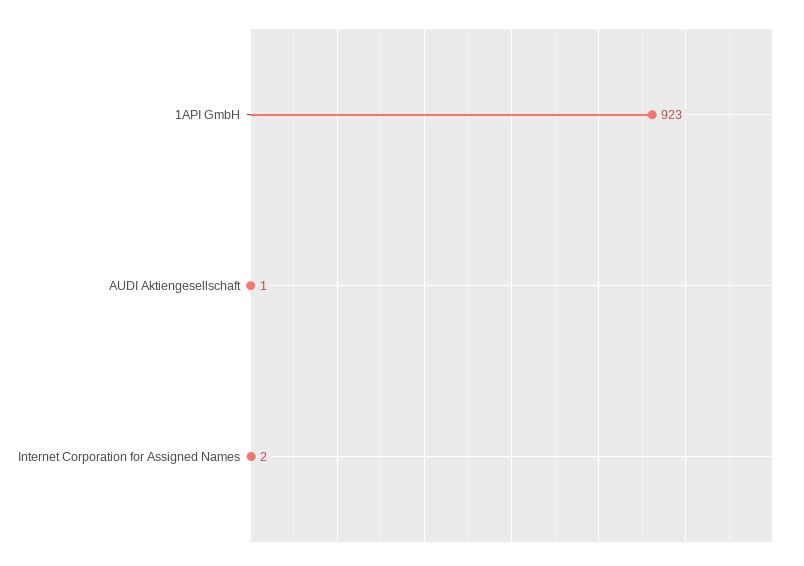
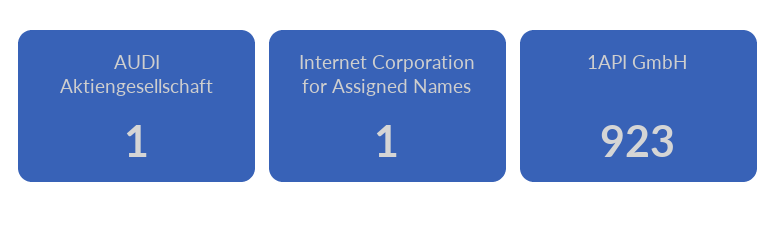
Internet Corporation for Assigned Names: 2 -> 1

